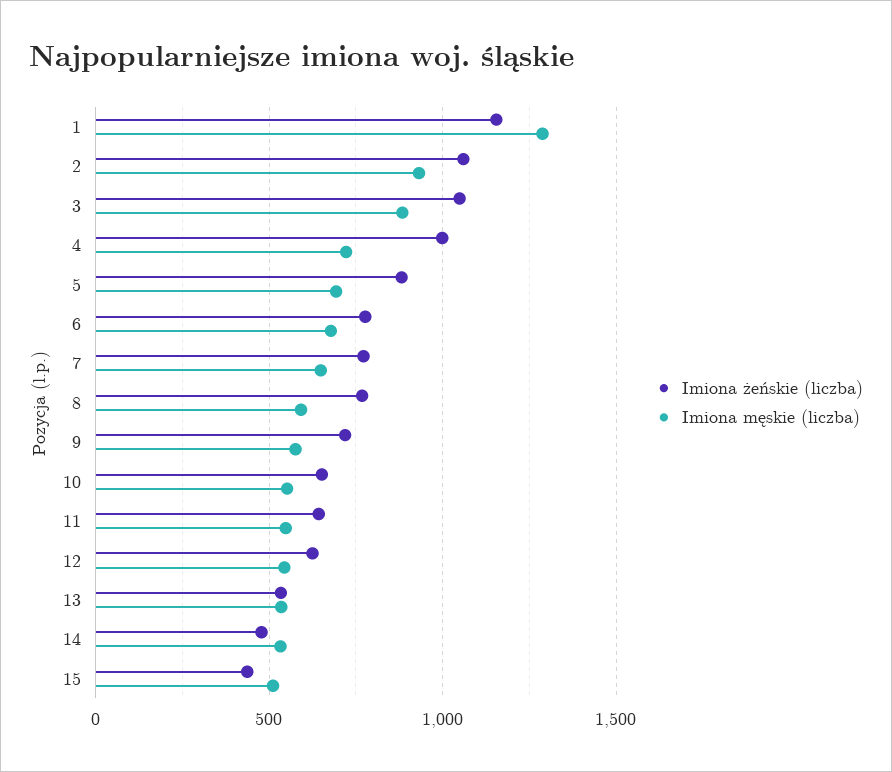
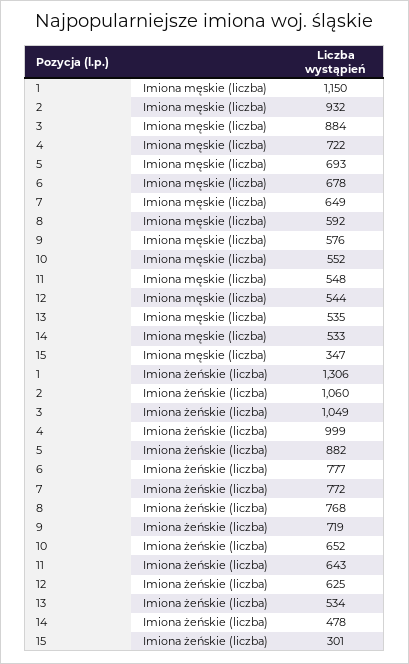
Imiona żeńskie (liczba), 1: 1150 -> 1306
Imiona męskie (liczba), 1: 1300 -> 1150
Imiona żeńskie (liczba), 15: 450 -> 301
Imiona męskie (liczba), 15: 500 -> 347

